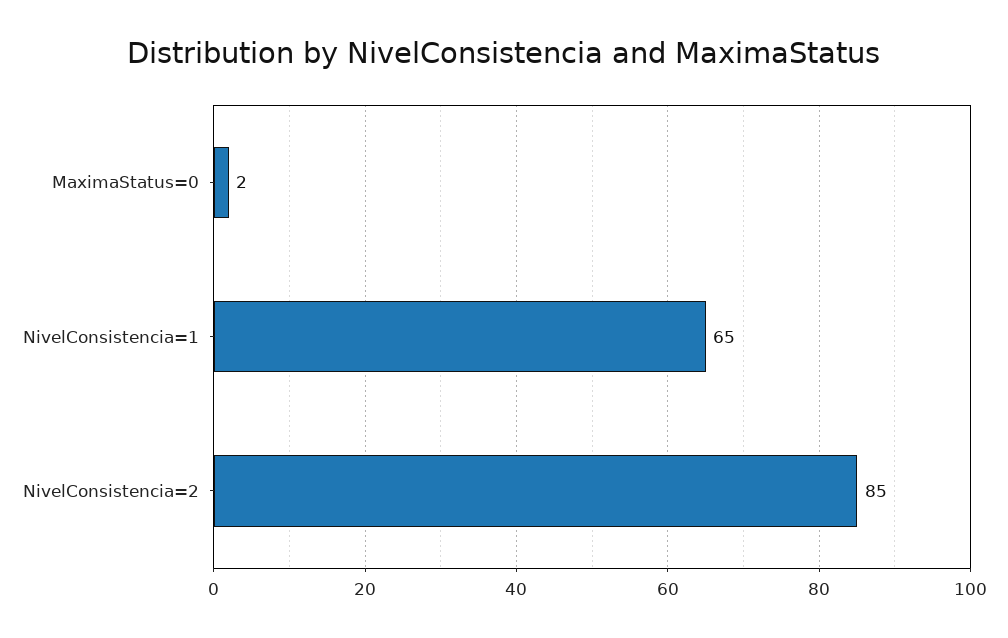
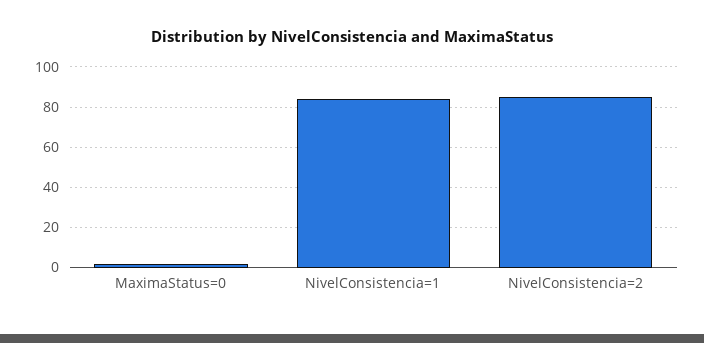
NivelConsistencia=1: 65 -> 85

